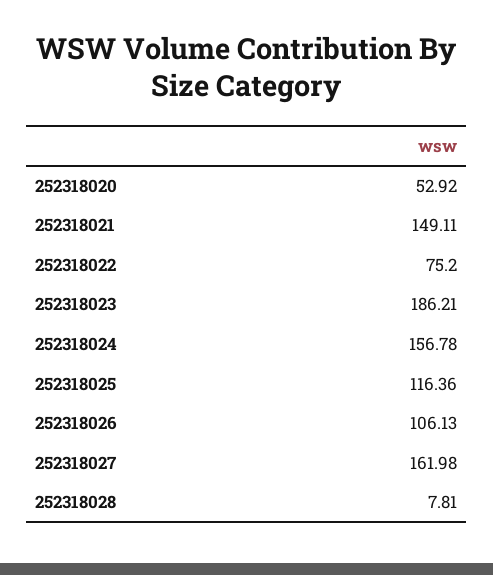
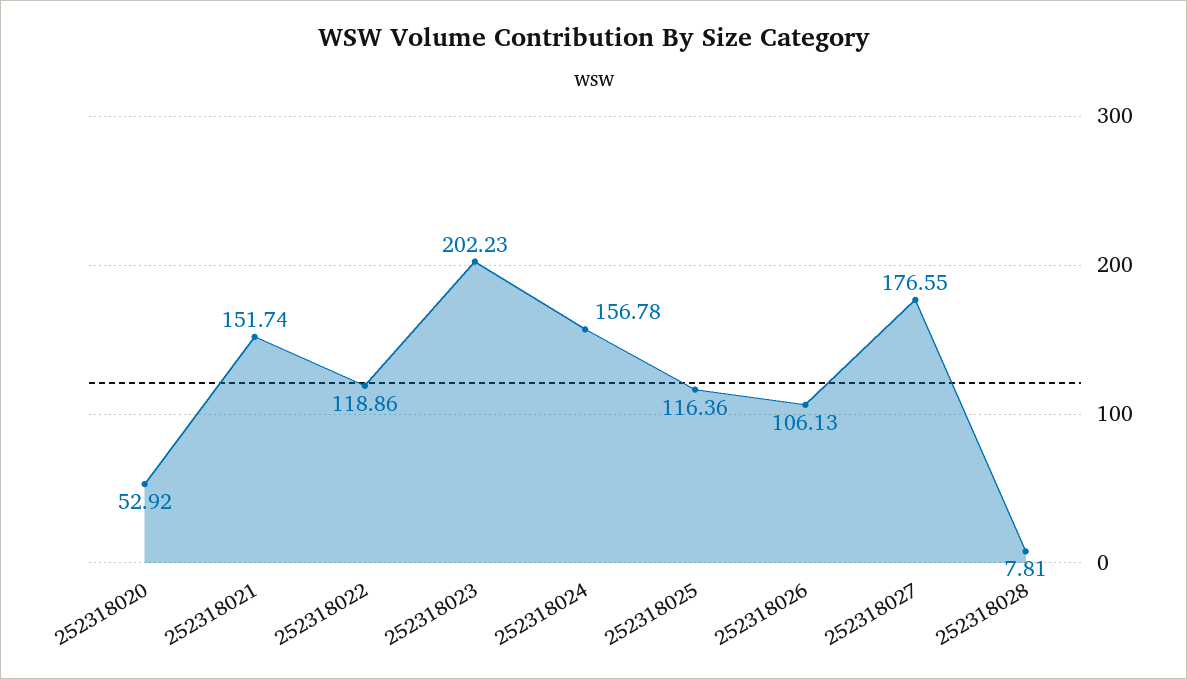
252318021: 149.11 -> 151.74
252318022: 75.2 -> 118.86
252318023: 186.21 -> 202.23
252318027: 161.98 -> 176.55

